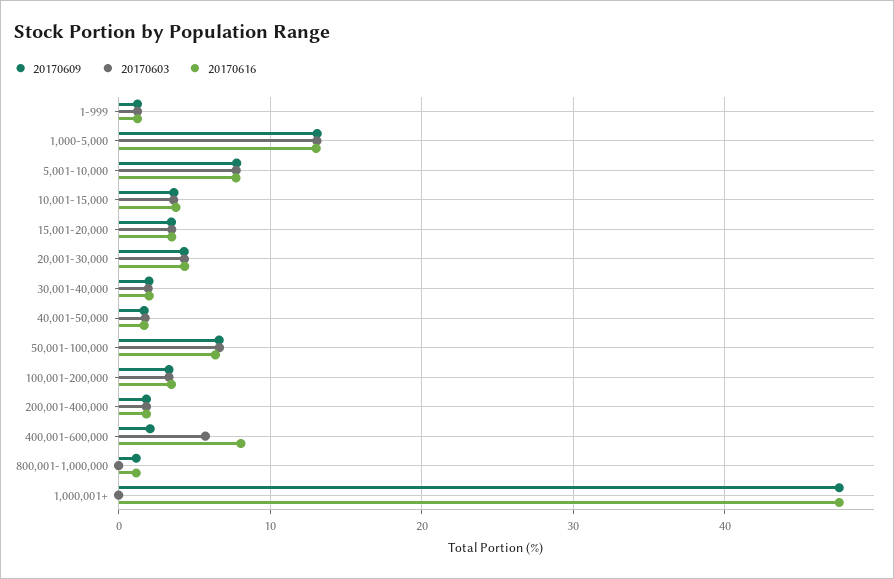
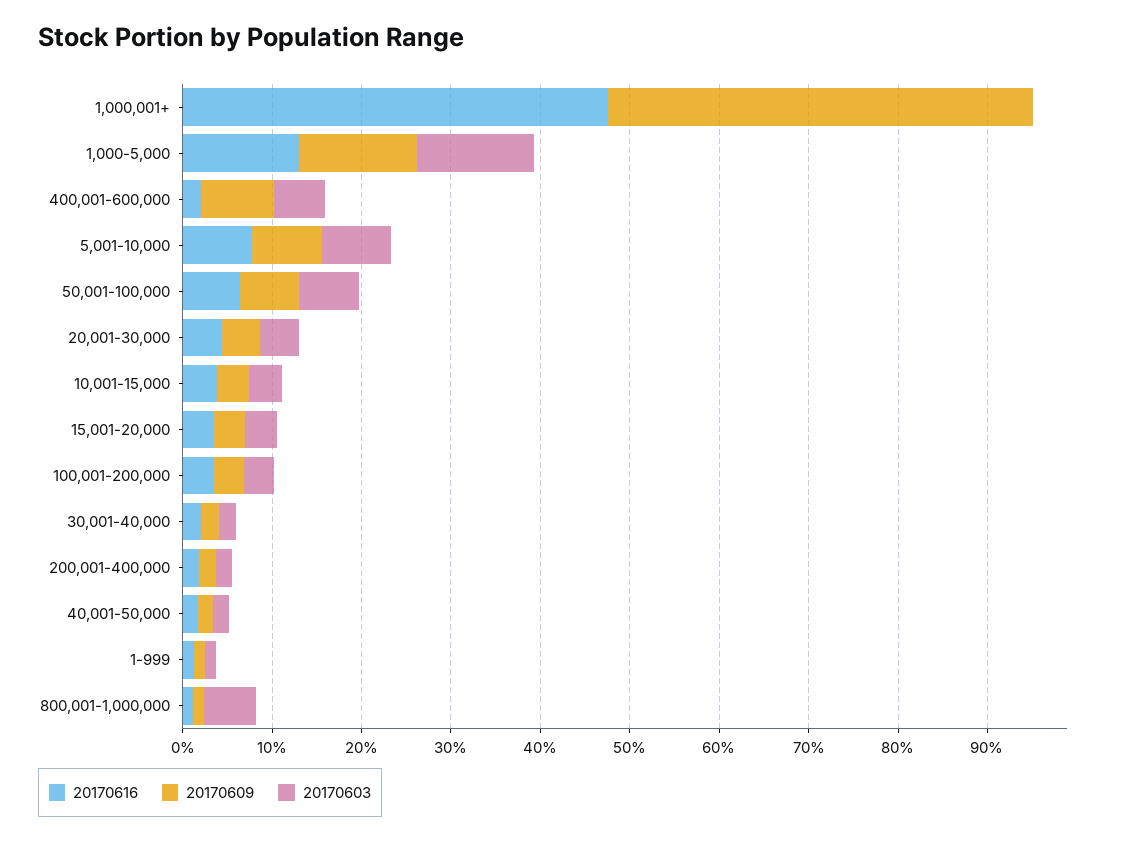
20170609, 400,001-600,000: 2 -> 8
20170616, 400,001-600,000: 8 -> 2
20170603, 800,001-1,000,000: 0 -> 6

